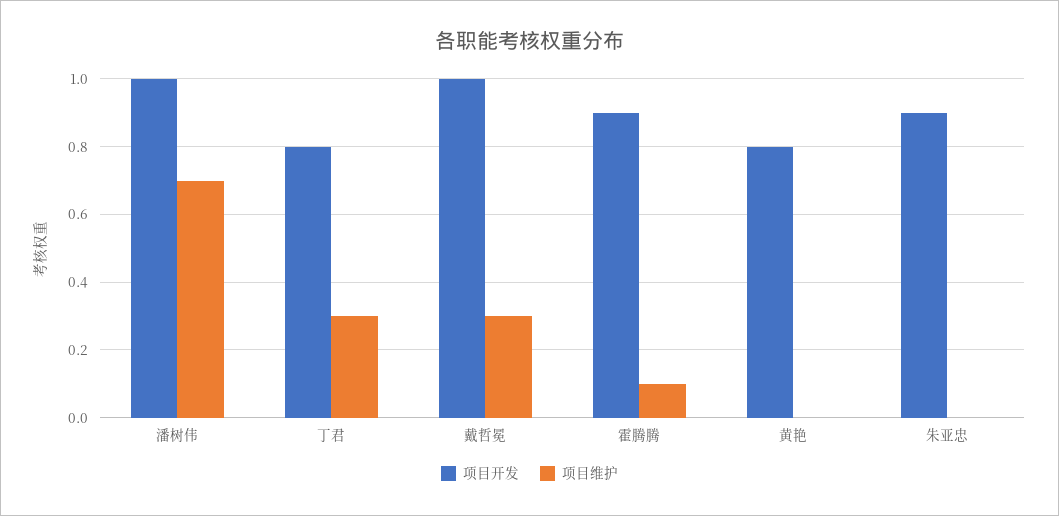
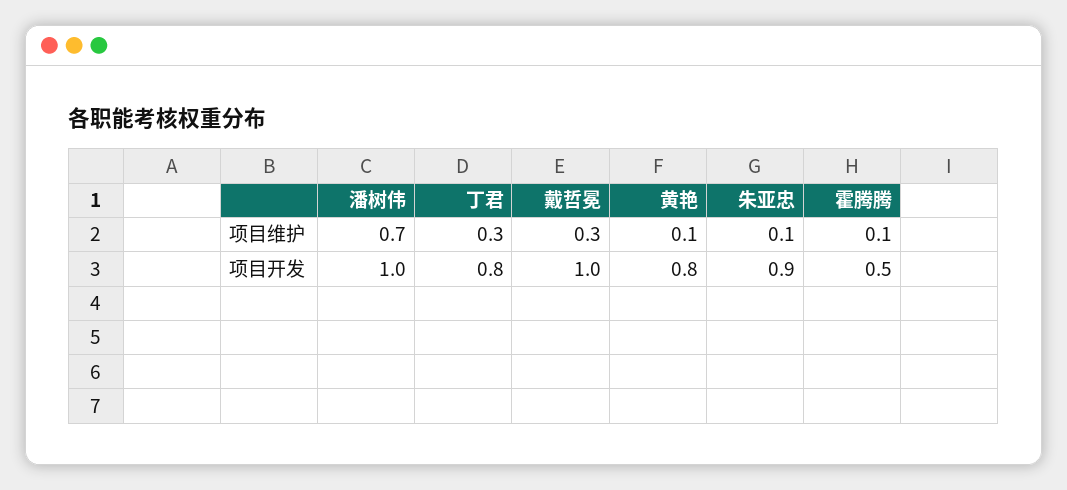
项目开发, 霍腾腾: 0.9 -> 0.5
项目维护, 黄艳: 0 -> 0.1
项目维护, 朱亚忠: 0 -> 0.1

